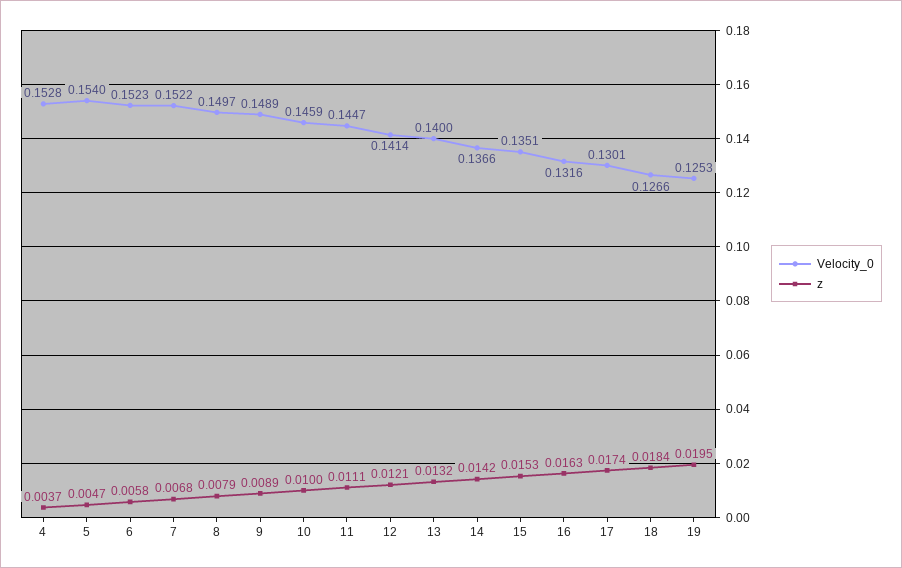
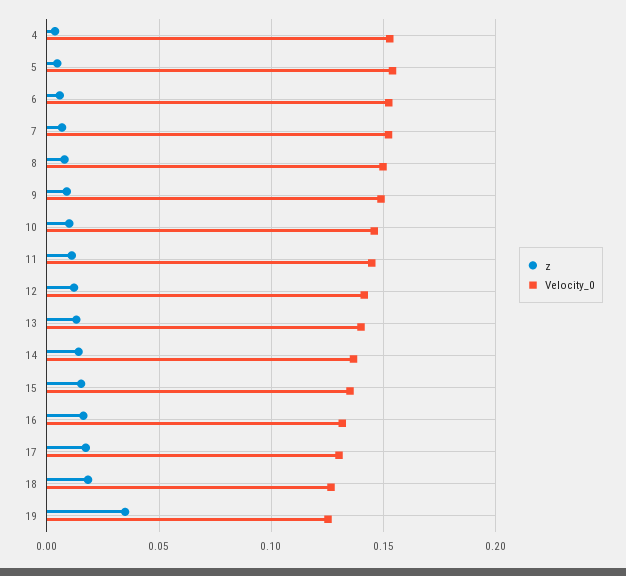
z, 19: 0.0195 -> 0.035

